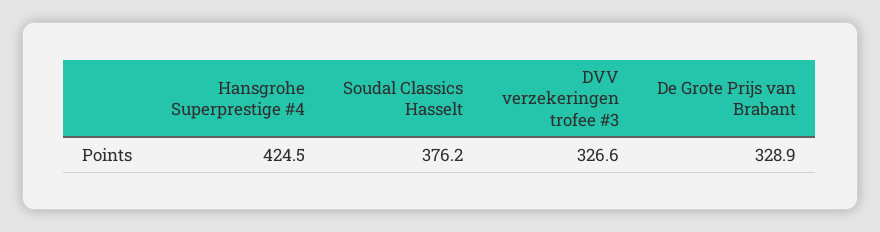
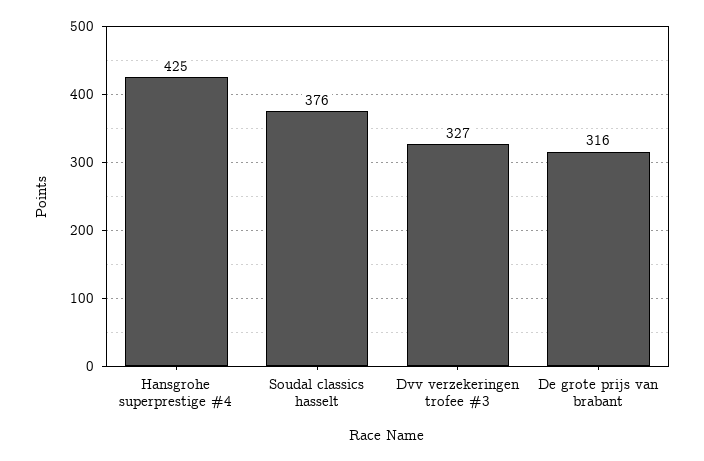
De Grote Prijs van Brabant: 328.9 -> 316

